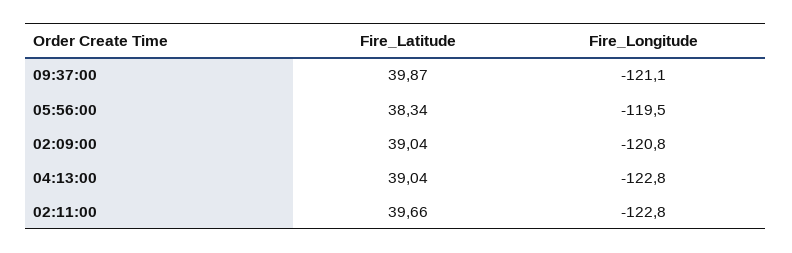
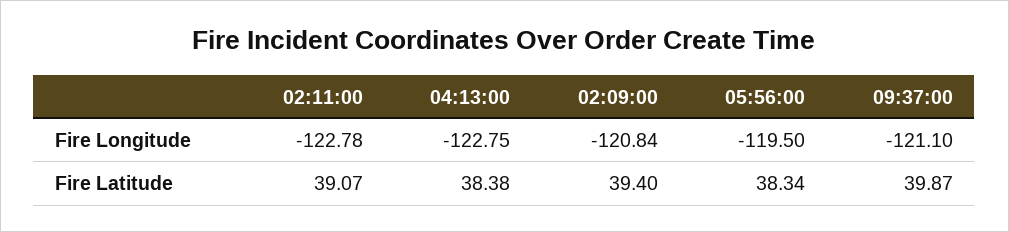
Fire_Latitude, 02:09:00: 39.04 -> 39.4
Fire_Latitude, 04:13:00: 39.04 -> 38.38
Fire_Latitude, 02:11:00: 39.66 -> 39.07

